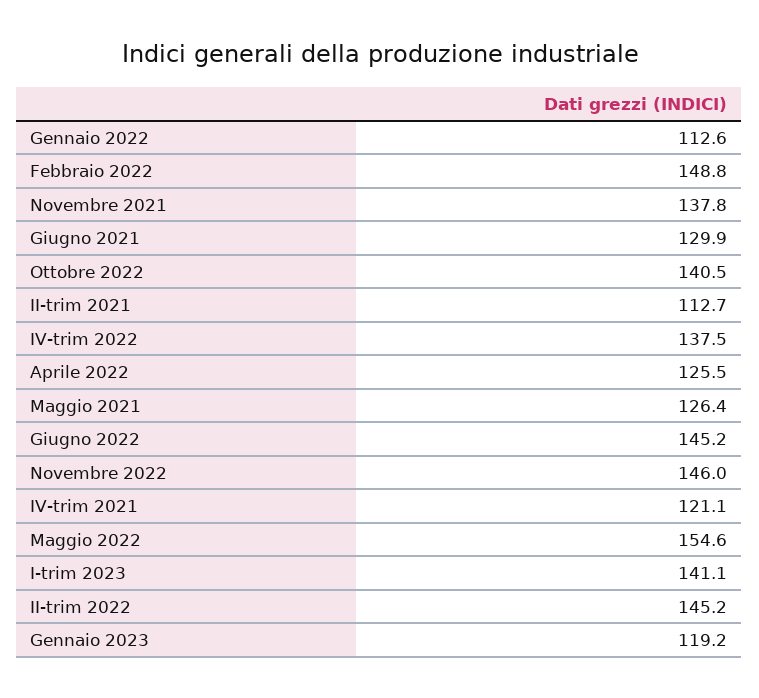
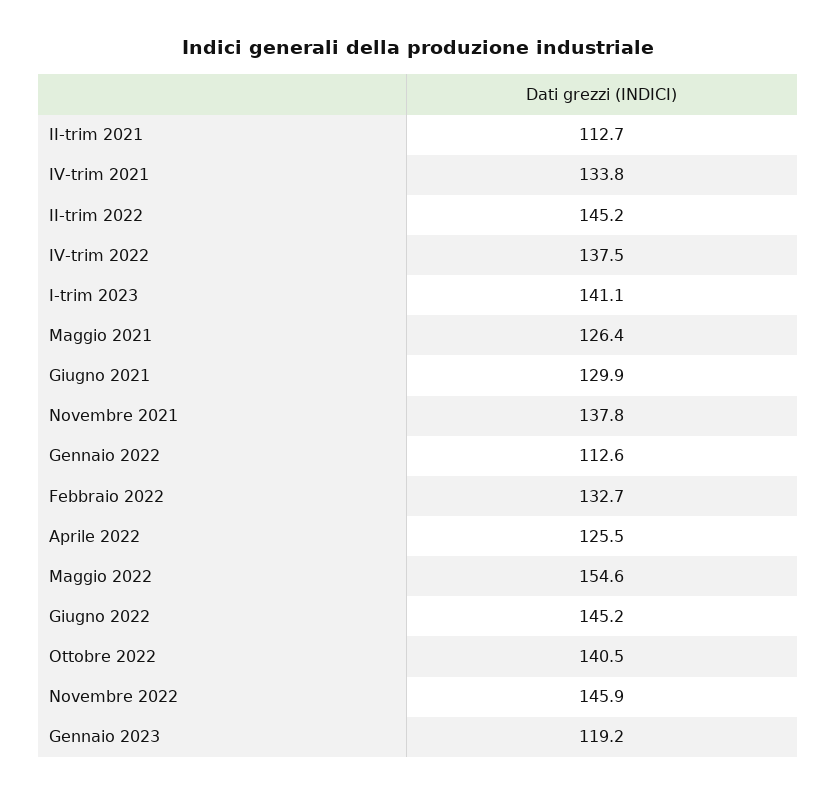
Febbraio 2022: 148.8 -> 132.7
Novembre 2022: 146 -> 145.9
IV-trim 2021: 121.1 -> 133.8

